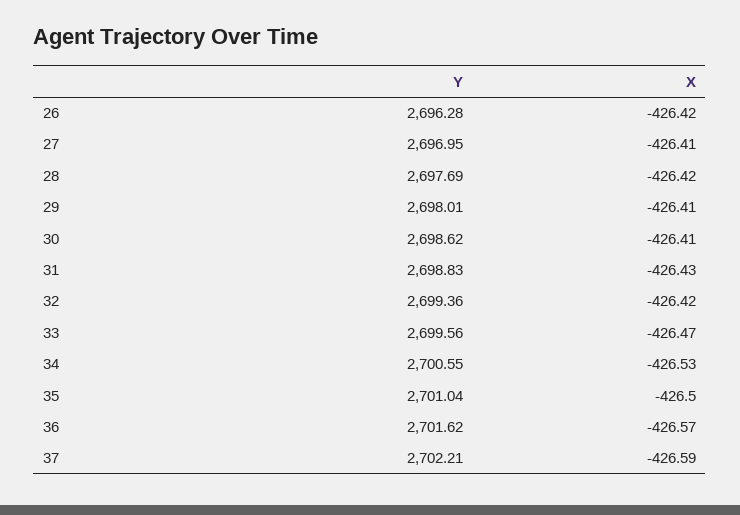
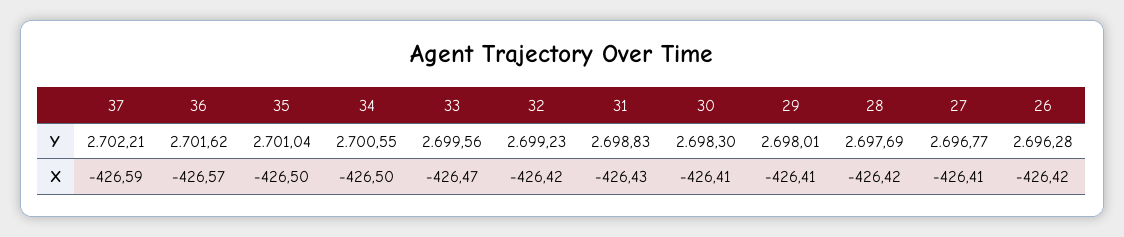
Y, 27: 2696.95 -> 2696.77
Y, 30: 2698.62 -> 2698.3
Y, 32: 2699.36 -> 2699.23
X, 34: -426.53 -> -426.5

